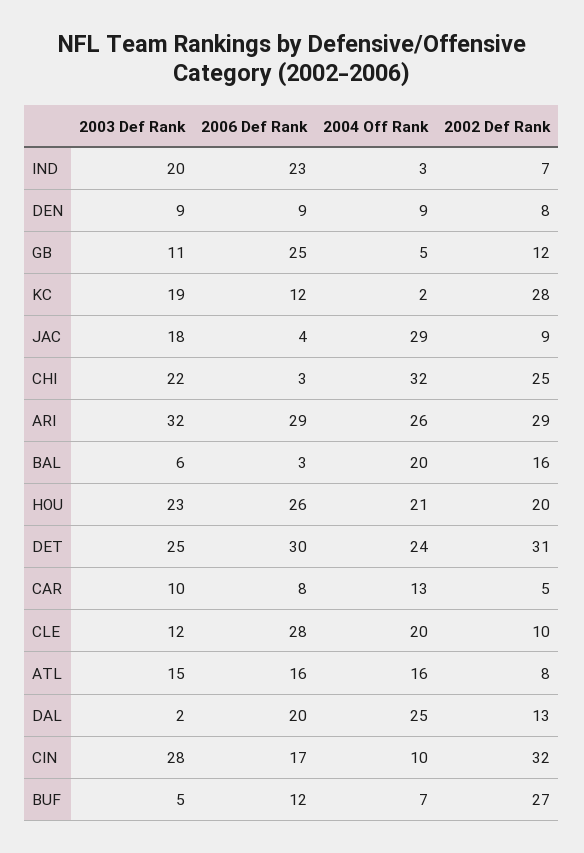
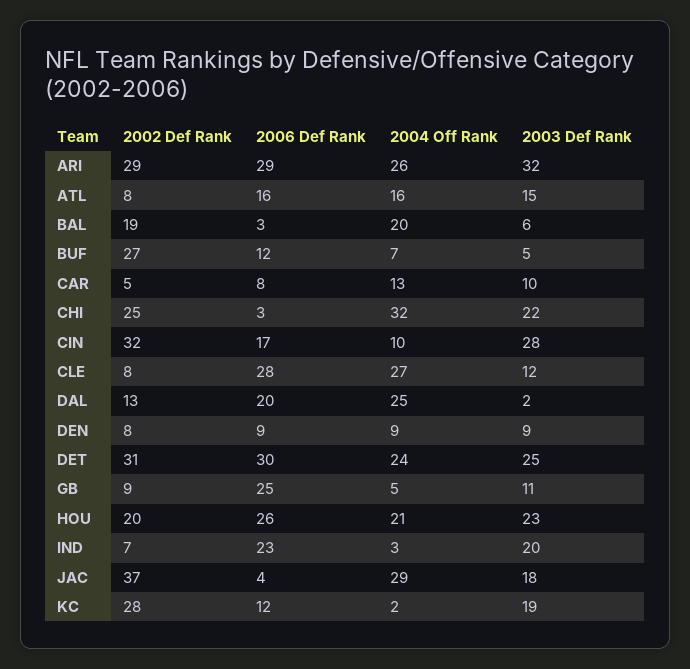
2002 Def Rank, GB: 12 -> 9
2002 Def Rank, JAC: 9 -> 37
2002 Def Rank, BAL: 16 -> 19
2004 Off Rank, CLE: 20 -> 27
2002 Def Rank, CLE: 10 -> 8

